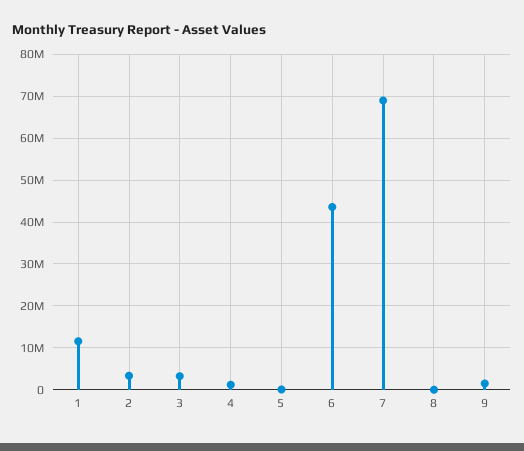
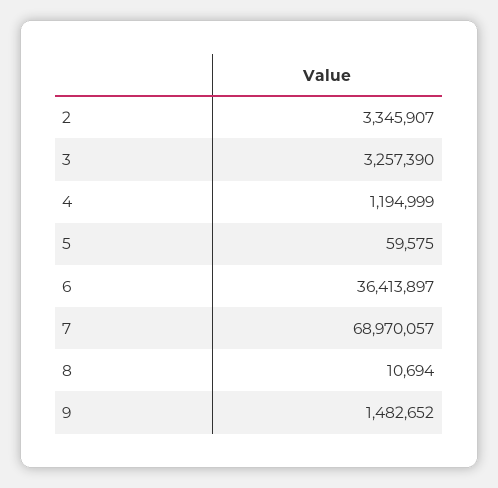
1: 12000000 -> none
6: 44000000 -> 36413897

